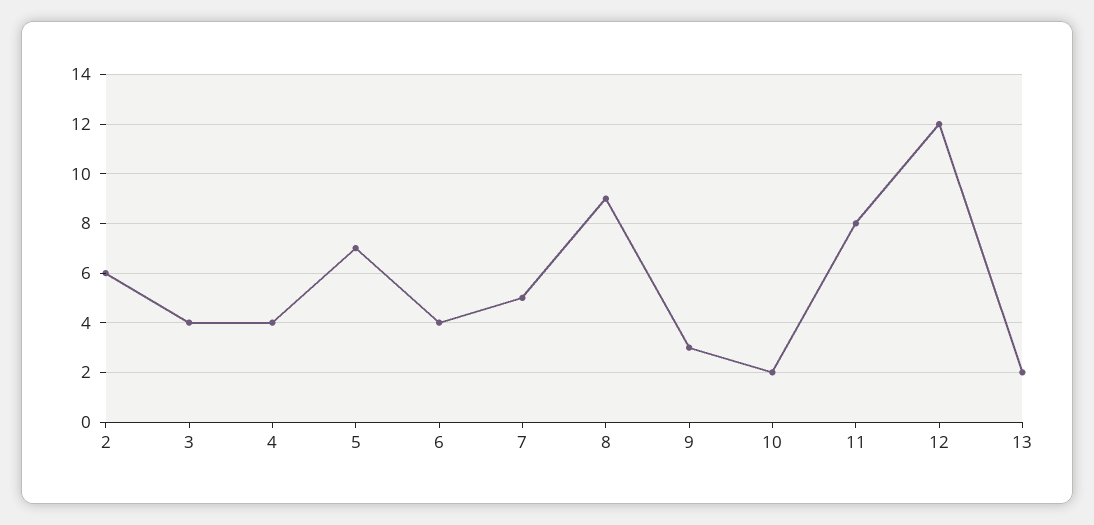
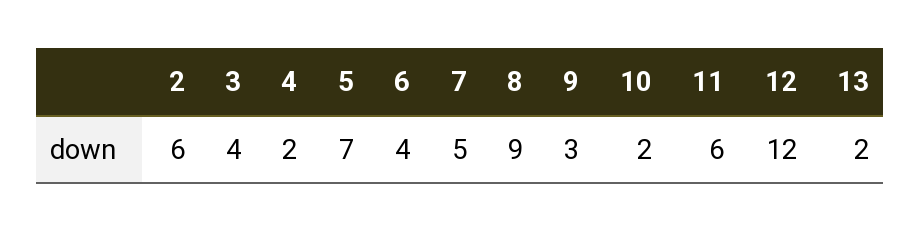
4: 4 -> 2
11: 8 -> 6

